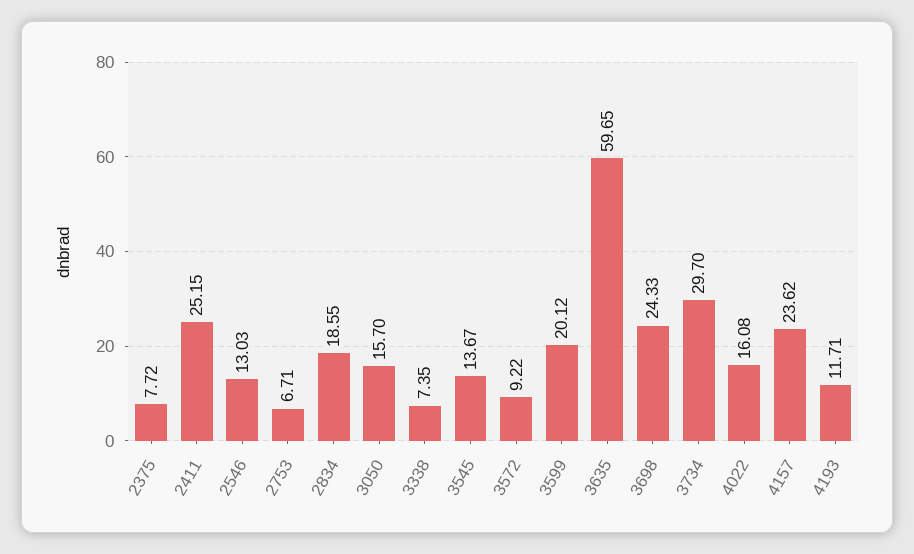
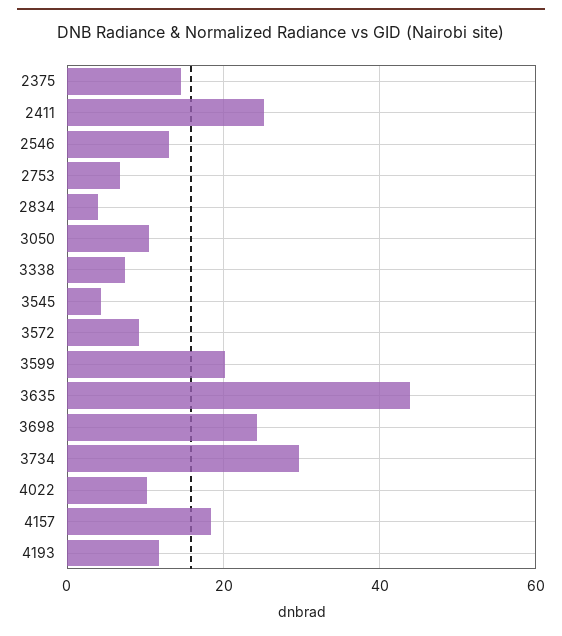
2375: 7.72 -> 14
2834: 18.55 -> 4
3050: 15.7 -> 10
3545: 13.67 -> 4
3635: 59.65 -> 44
4022: 16.08 -> 10
4157: 23.62 -> 18

